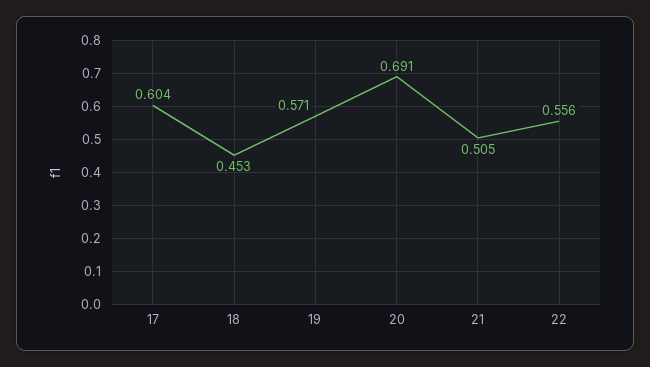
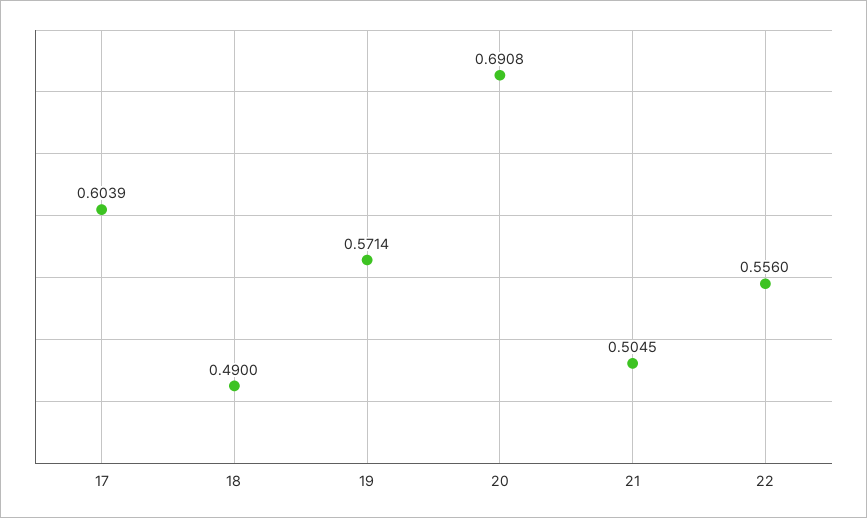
18: 0.453 -> 0.49

